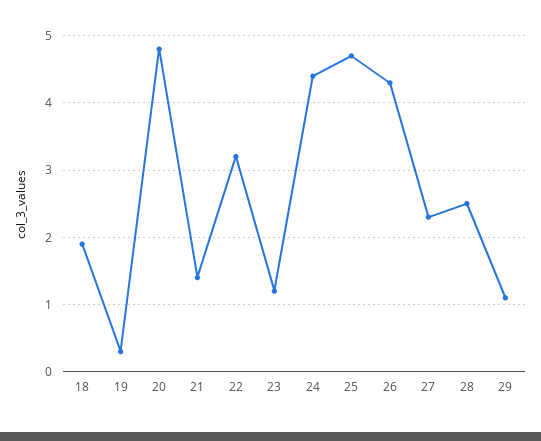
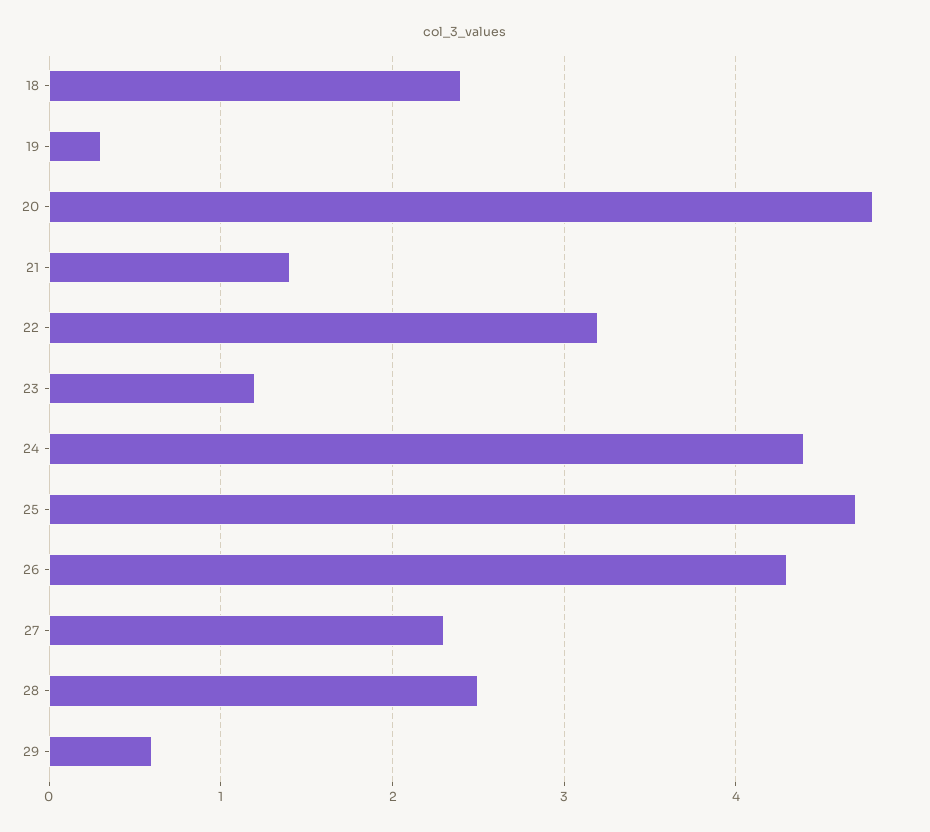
18: 1.9 -> 2.4
29: 1.1 -> 0.6

